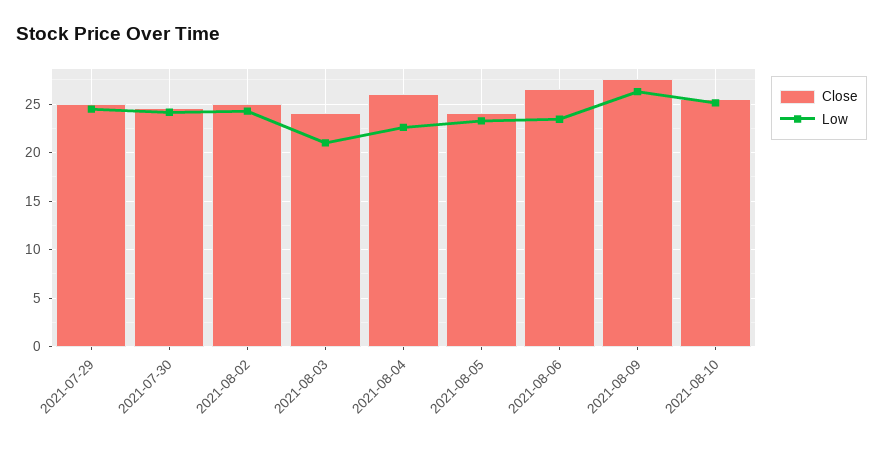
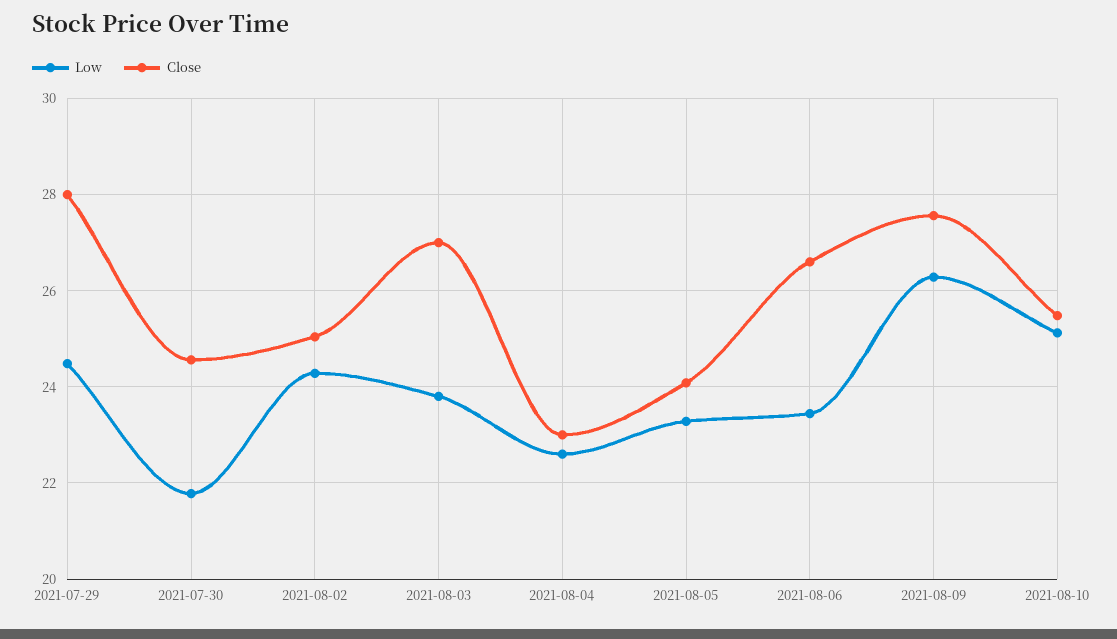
Close, 2021-07-29: 25 -> 28
Low, 2021-07-30: 24 -> 21.8
Close, 2021-08-03: 24 -> 27
Low, 2021-08-03: 21 -> 23.8
Close, 2021-08-04: 26 -> 23

